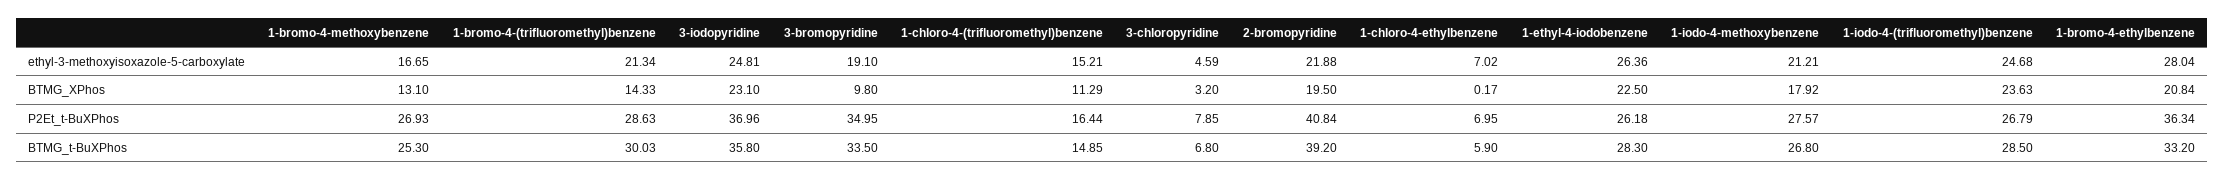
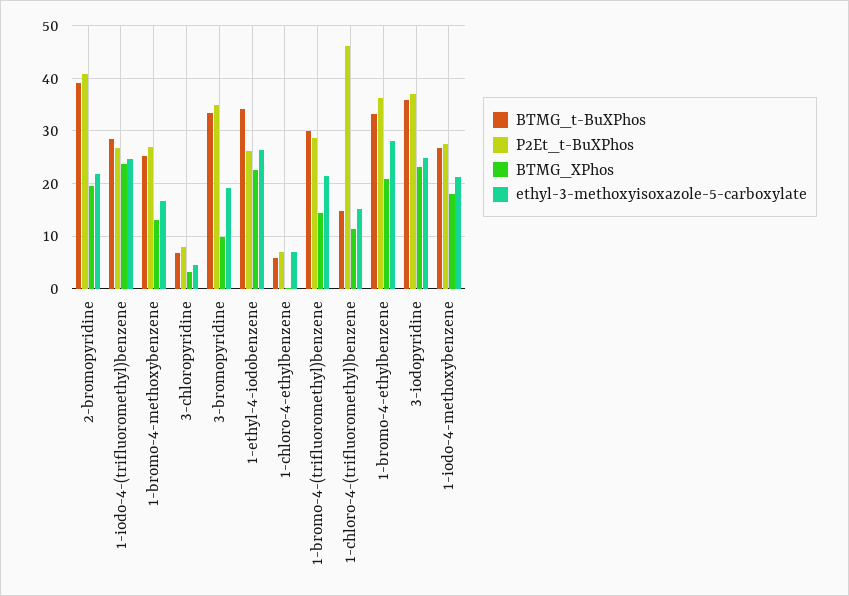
P2Et_t-BuXPhos, 1-chloro-4-(trifluoromethyl)benzene: 16.44 -> 46
BTMG_t-BuXPhos, 1-ethyl-4-iodobenzene: 28.3 -> 34

